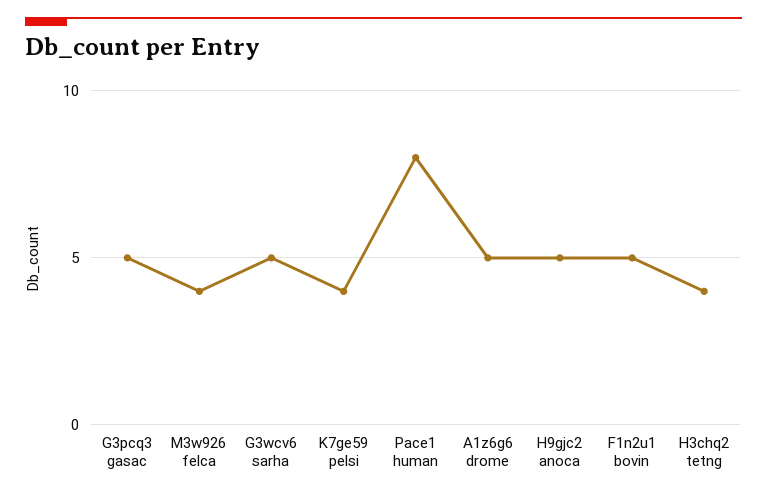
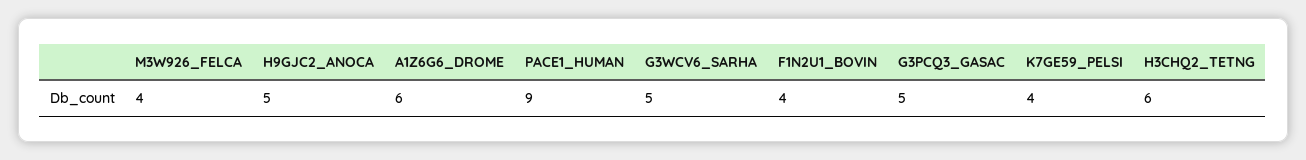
Pace1 human: 8 -> 9
A1z6g6 drome: 5 -> 6
F1n2u1 bovin: 5 -> 4
H3chq2 tetng: 4 -> 6

